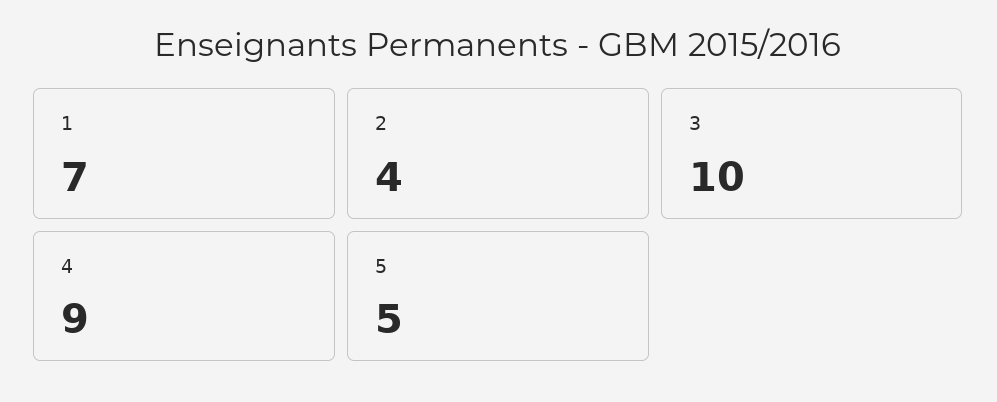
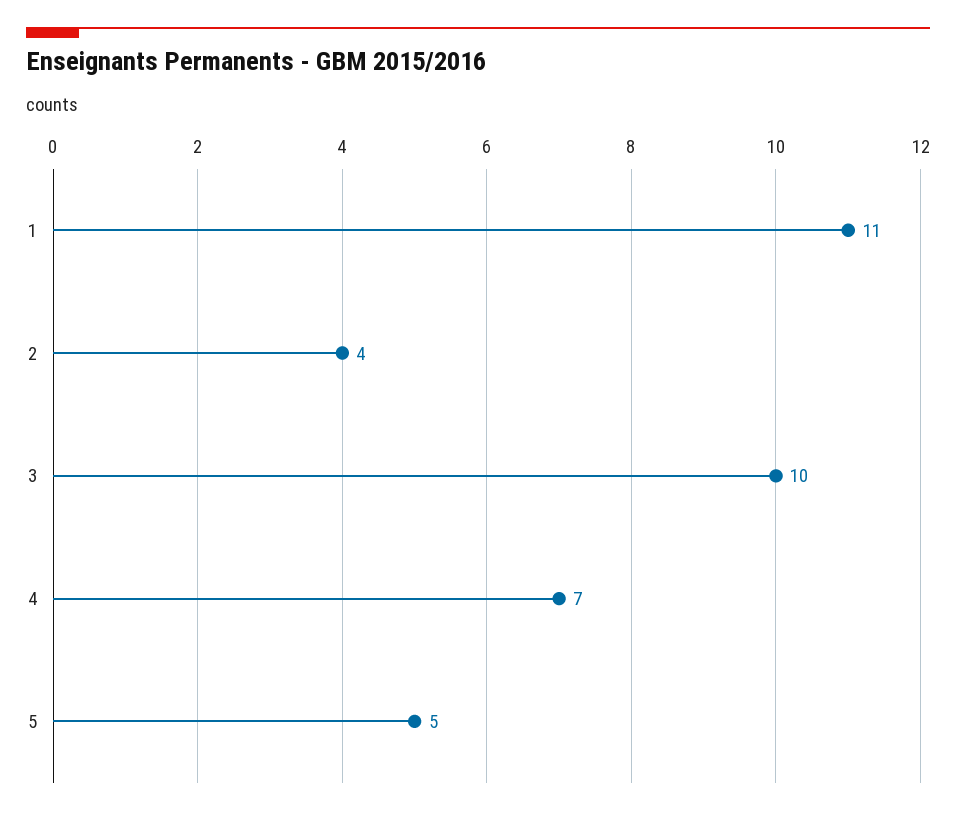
1: 7 -> 11
4: 9 -> 7

